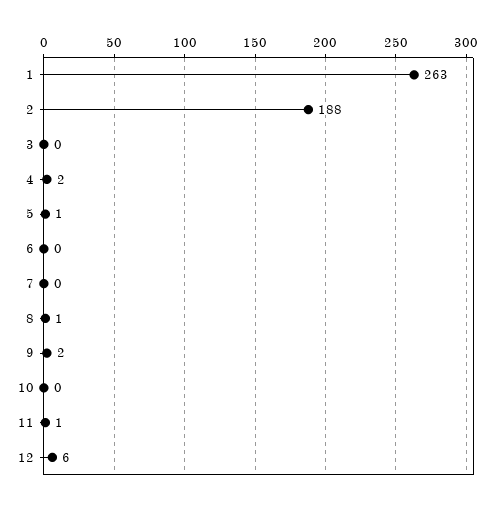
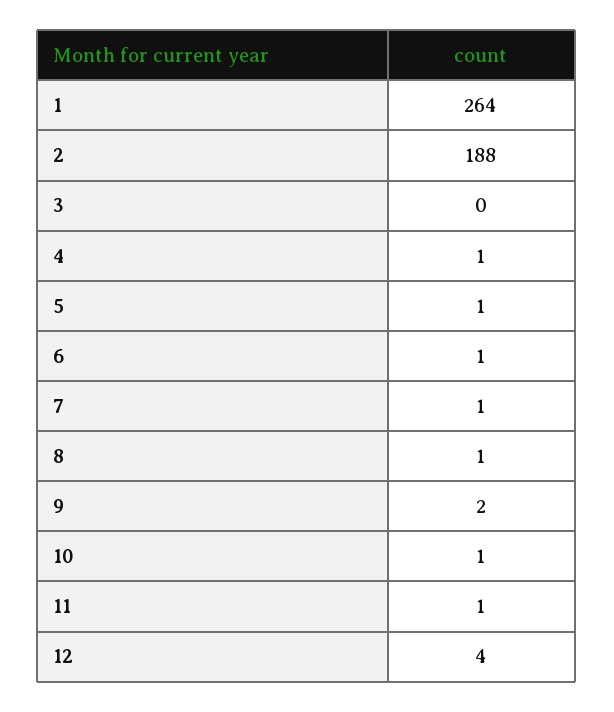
1: 263 -> 264
4: 2 -> 1
6: 0 -> 1
7: 0 -> 1
10: 0 -> 1
12: 6 -> 4

